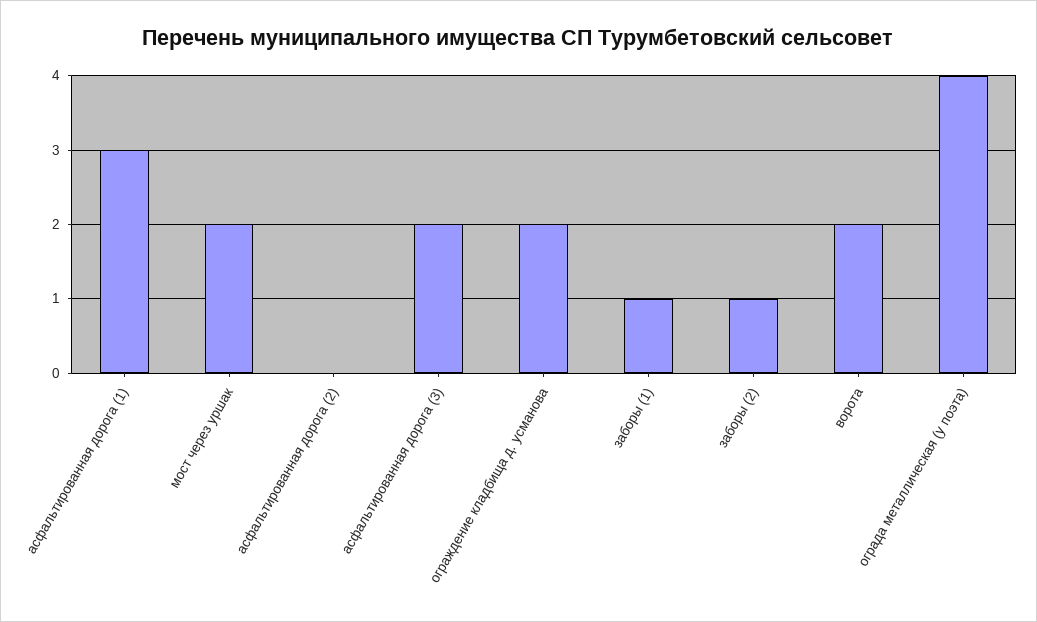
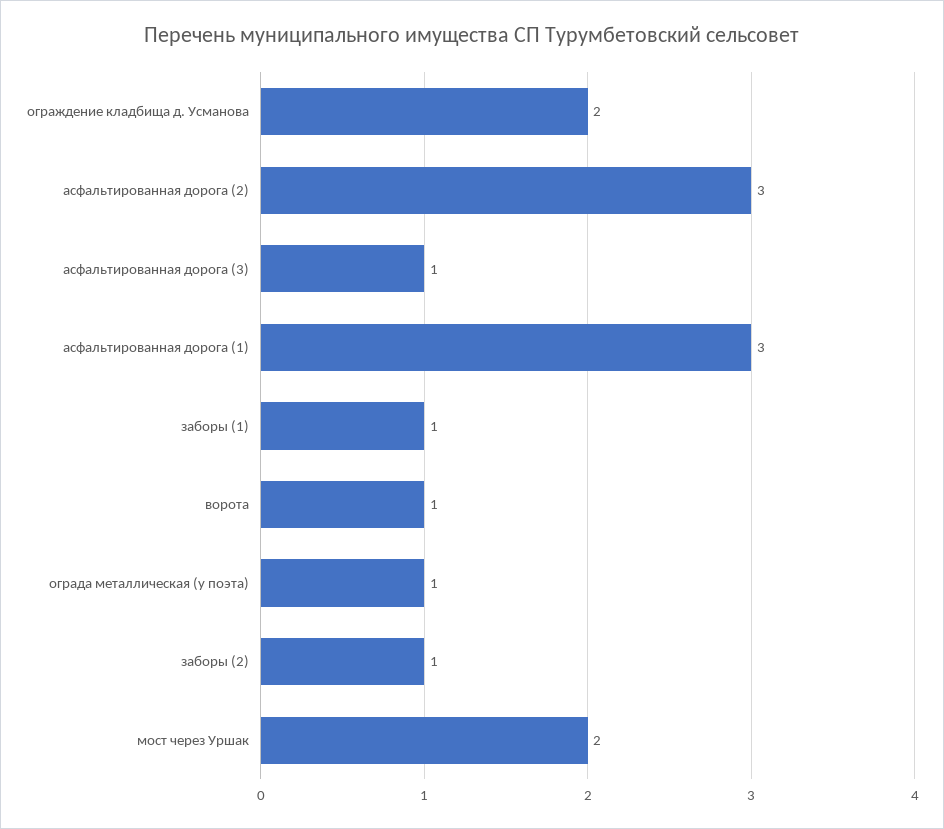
асфальтированная дорога (2): 0 -> 3
асфальтированная дорога (3): 2 -> 1
ворота: 2 -> 1
ограда металлическая (у поэта): 4 -> 1

